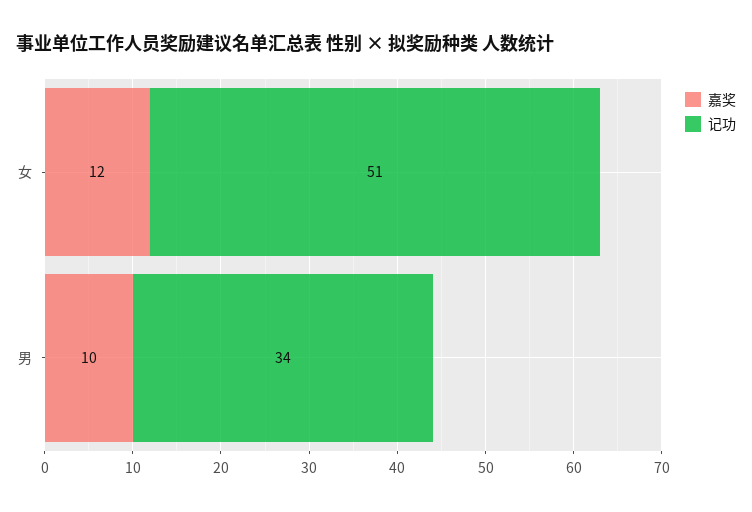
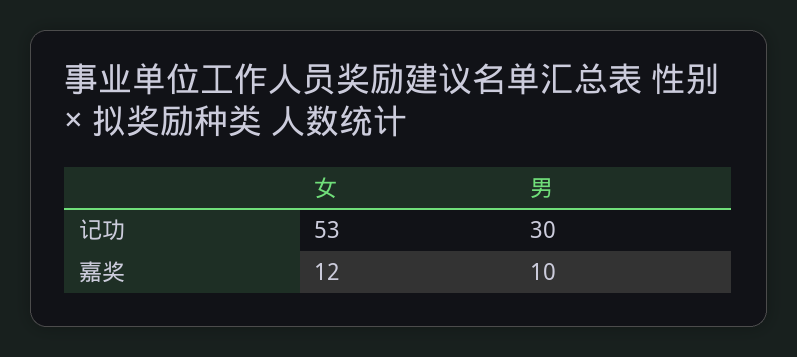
记功, 女: 51 -> 53
记功, 男: 34 -> 30

